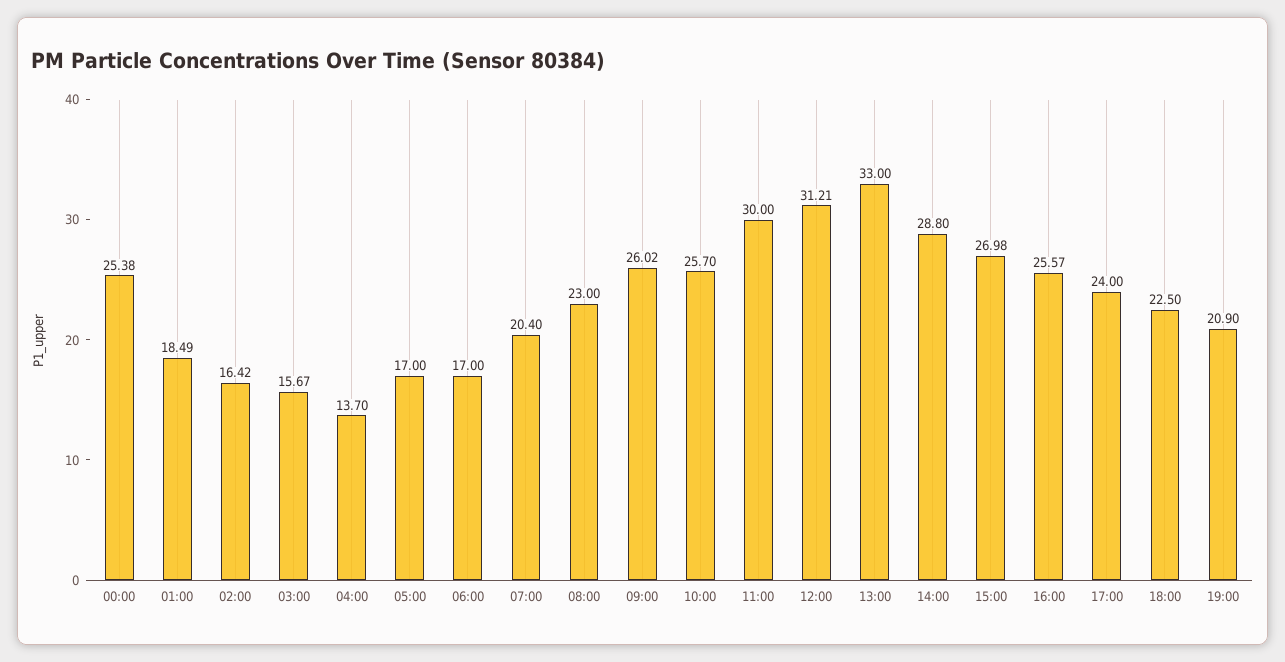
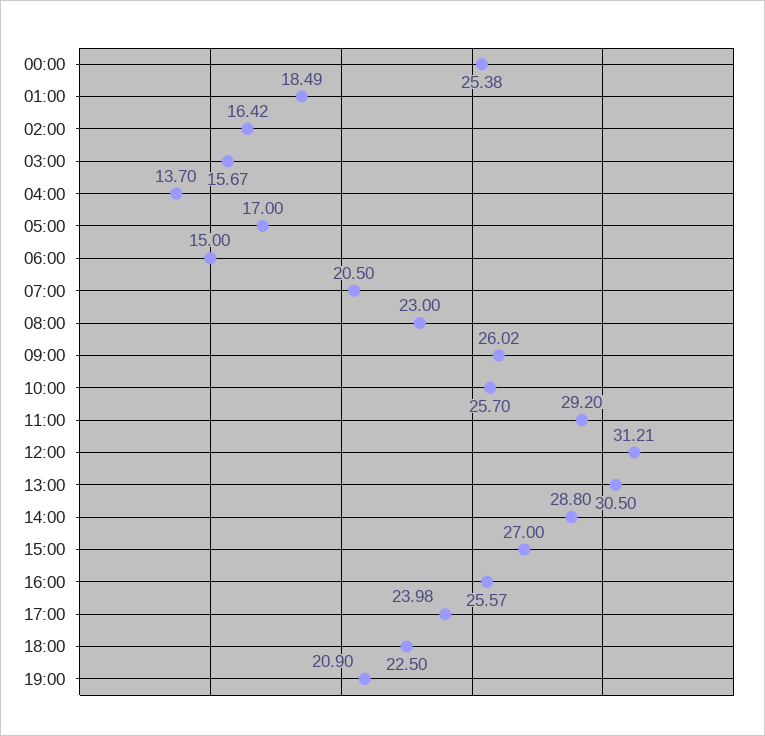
06:00: 17 -> 15
07:00: 20.4 -> 20.5
11:00: 30 -> 29.2
13:00: 33 -> 30.5
15:00: 26.98 -> 27
17:00: 24 -> 23.98

